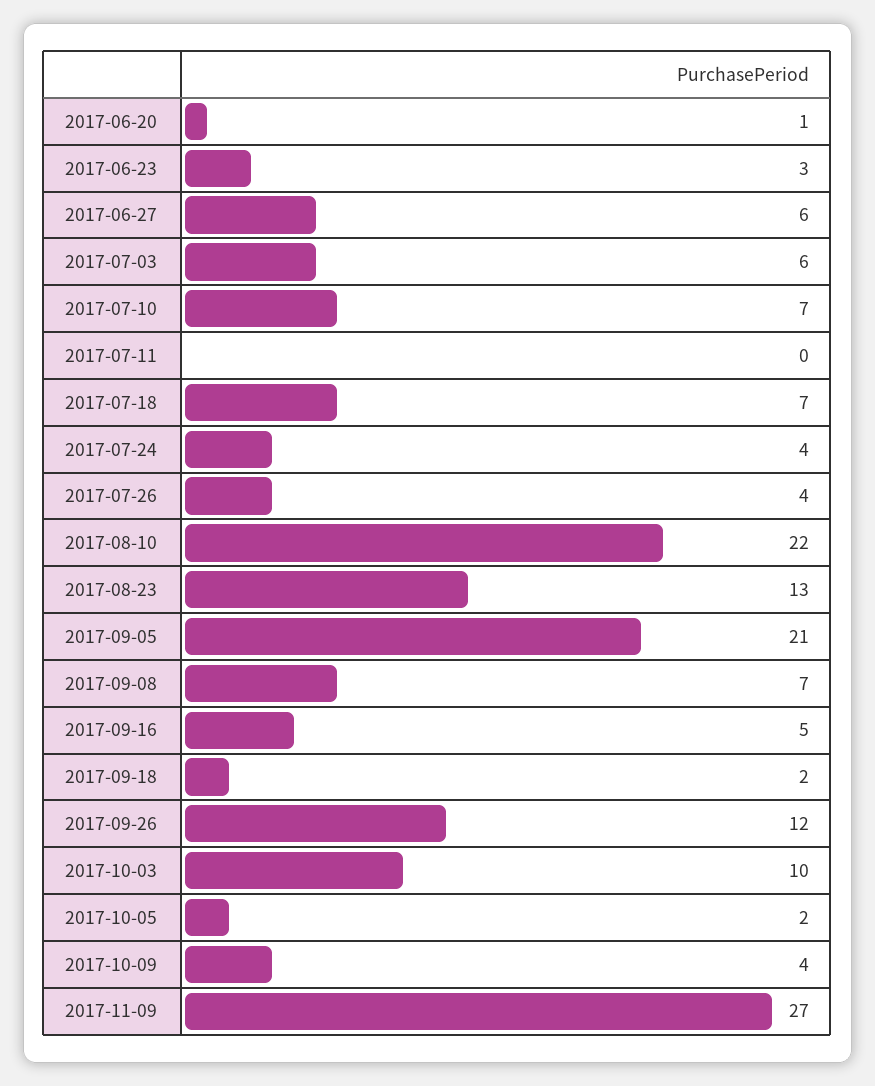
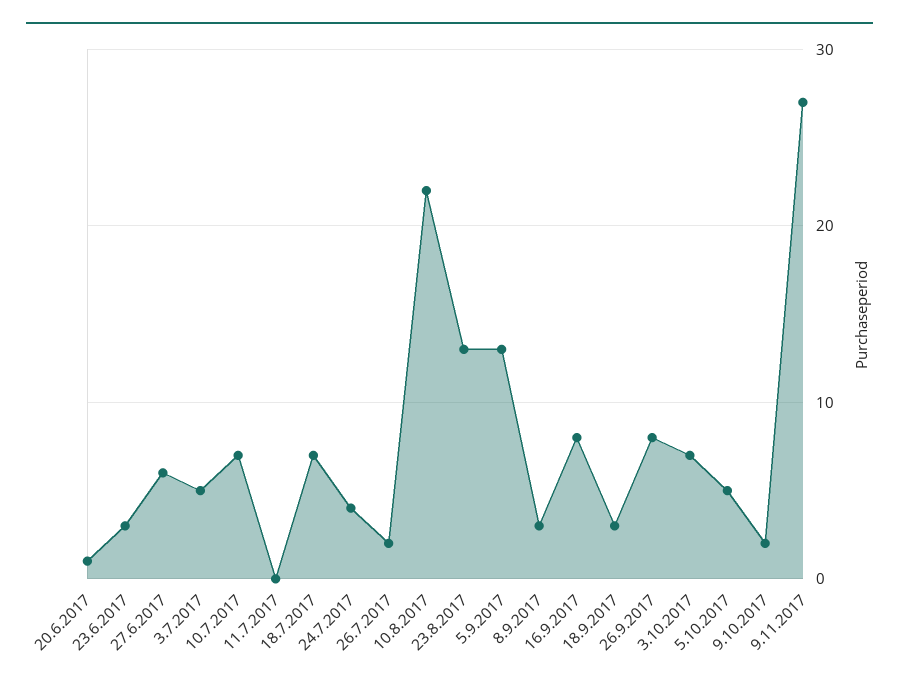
2017-07-03: 6 -> 5
2017-07-26: 4 -> 2
2017-09-05: 21 -> 13
2017-09-08: 7 -> 3
2017-09-16: 5 -> 8
2017-09-18: 2 -> 3
2017-09-26: 12 -> 8
2017-10-03: 10 -> 7
2017-10-05: 2 -> 5
2017-10-09: 4 -> 2

